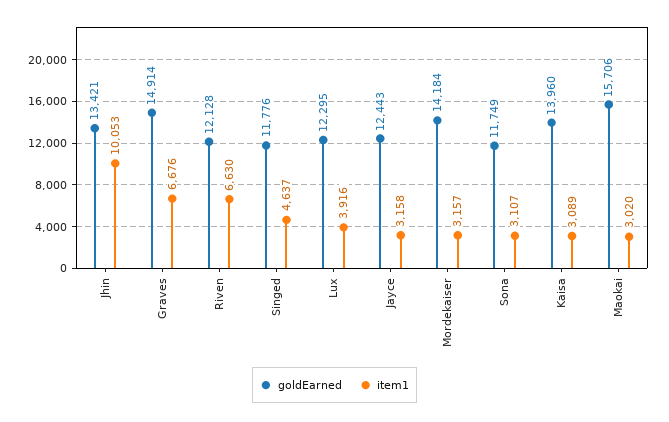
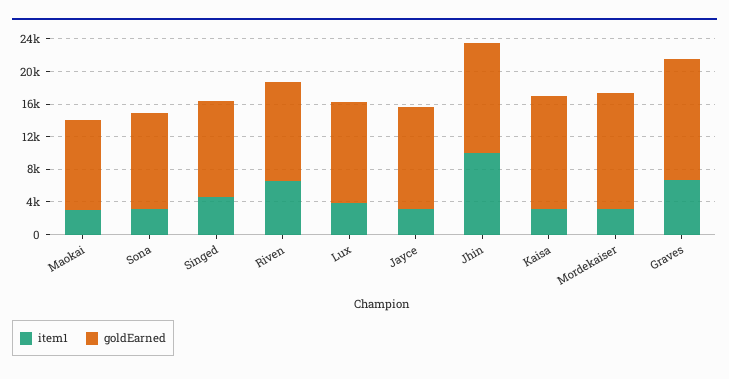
goldEarned, Maokai: 15706 -> 11000

